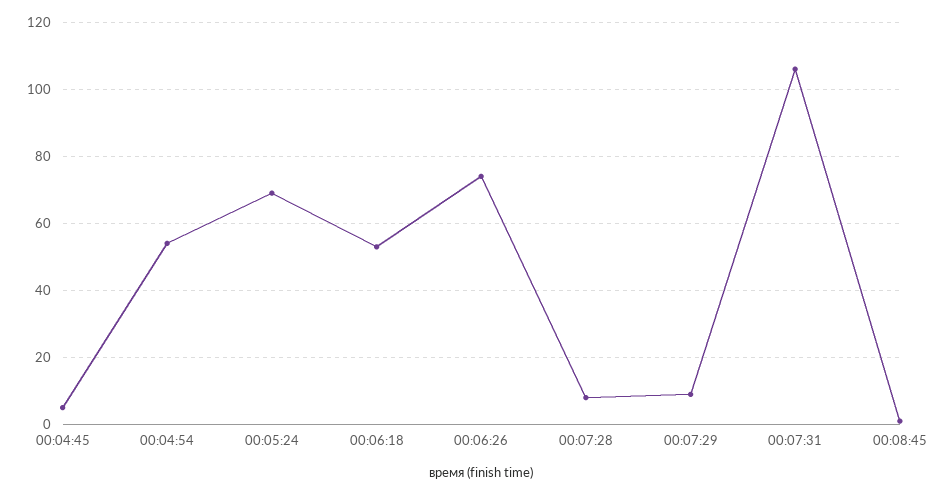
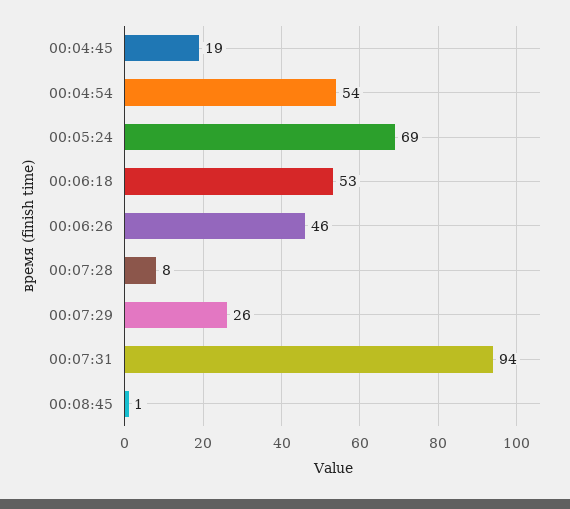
00:04:45: 5 -> 19
00:06:26: 75 -> 46
00:07:29: 10 -> 26
00:07:31: 105 -> 94

